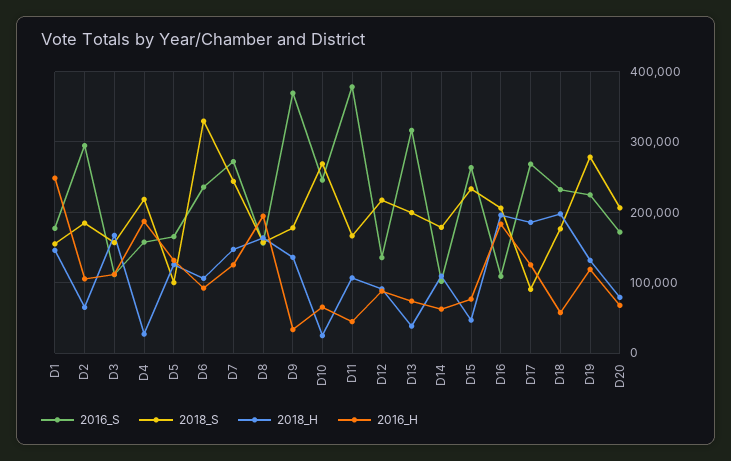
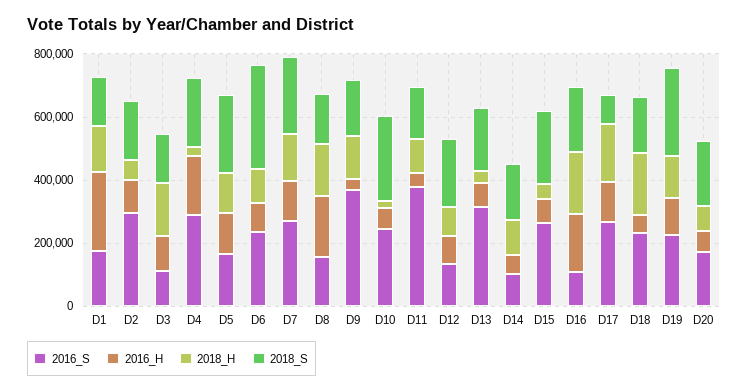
2016_S, D4: 160000 -> 300000
2018_S, D5: 100000 -> 250000

